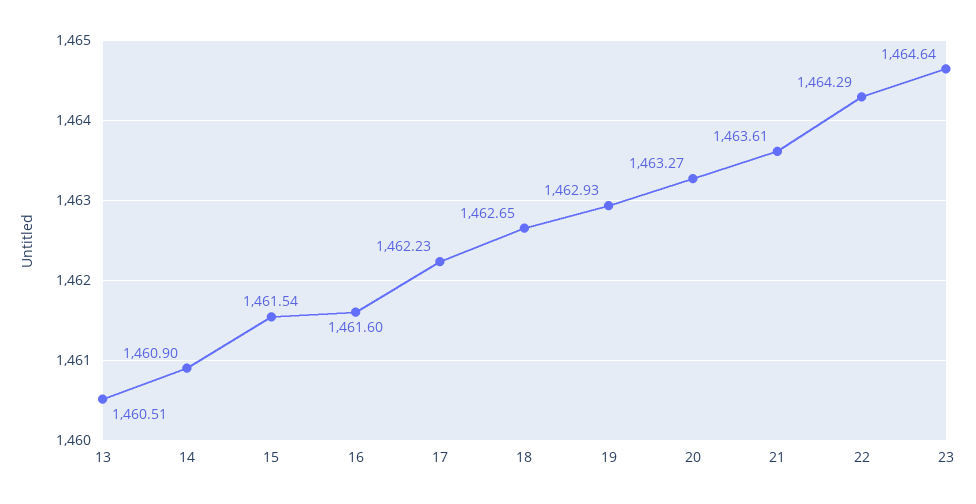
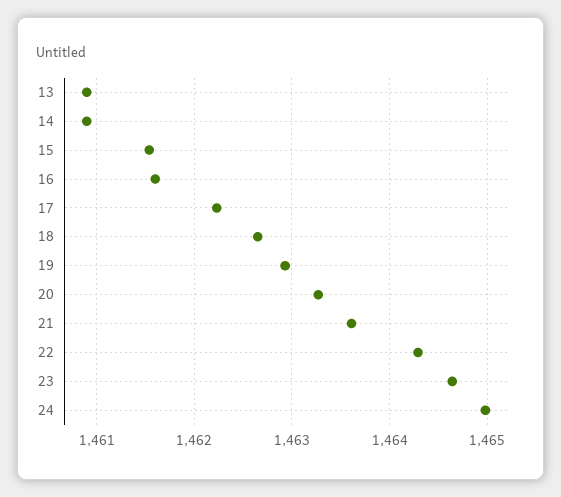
13: 1460.51 -> 1460.9
24: none -> 1465

